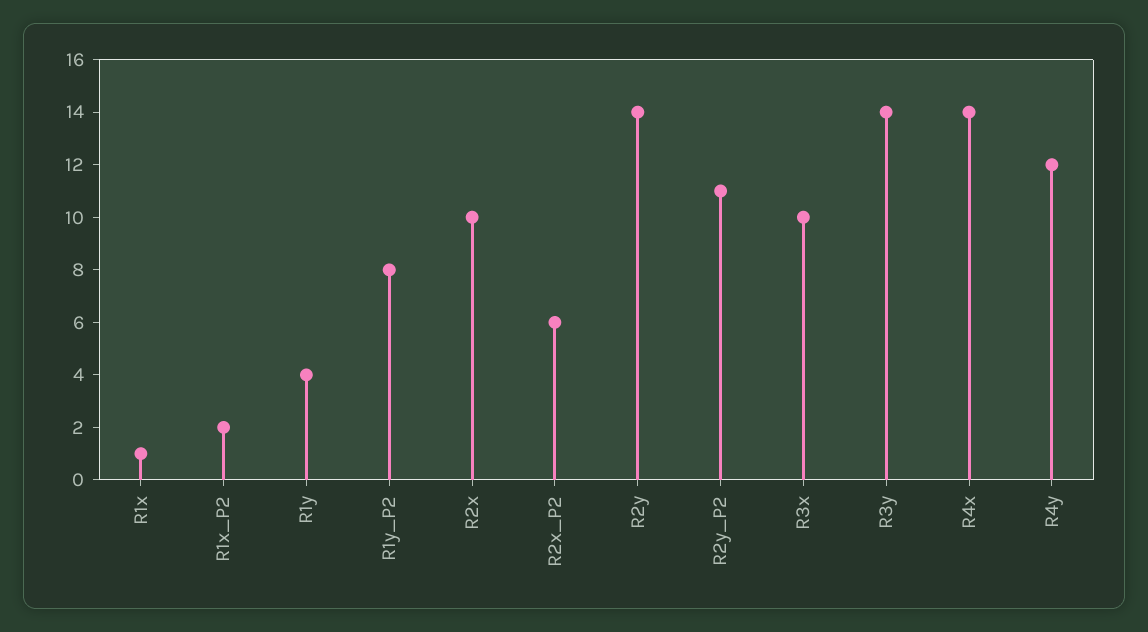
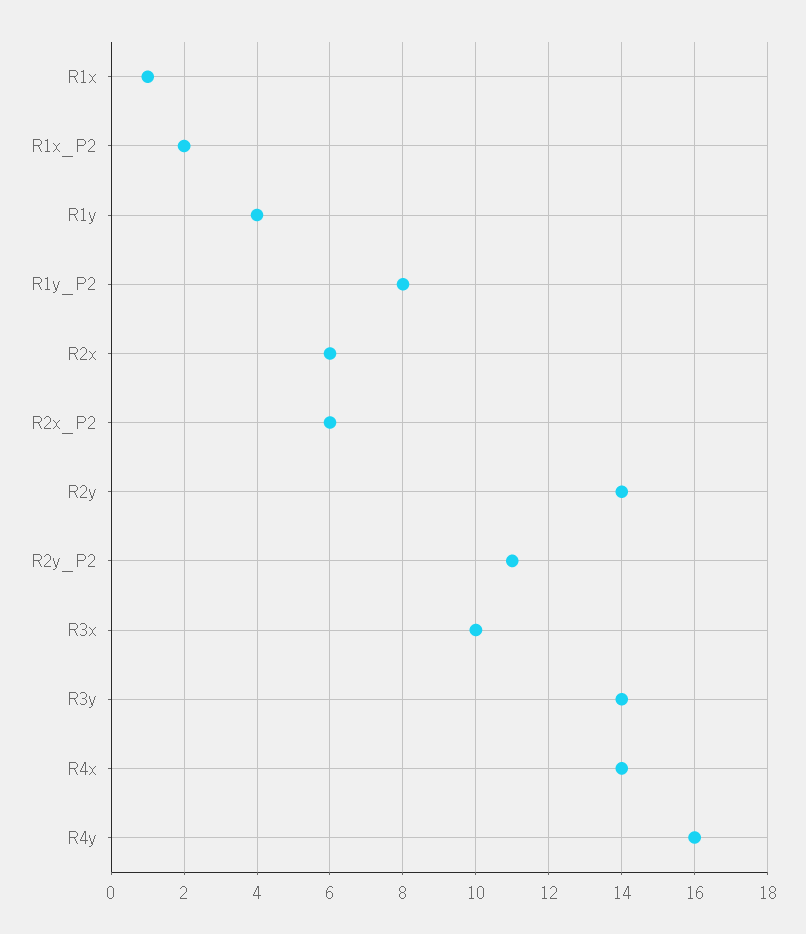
R2x: 10 -> 6
R4y: 12 -> 16

